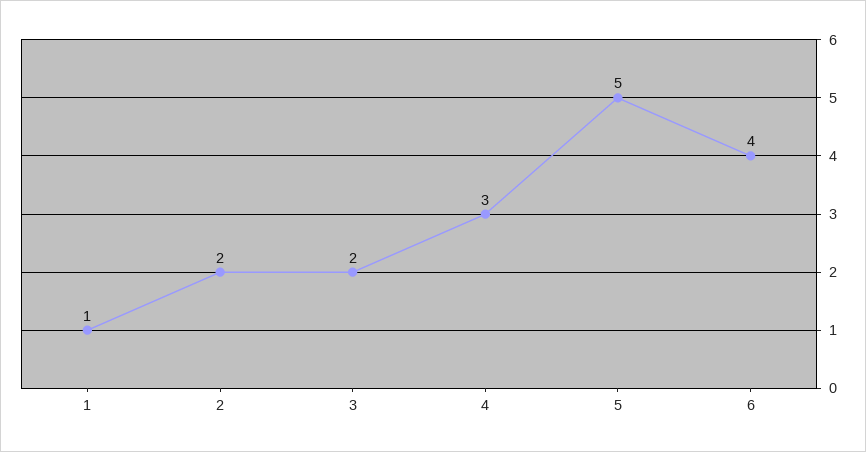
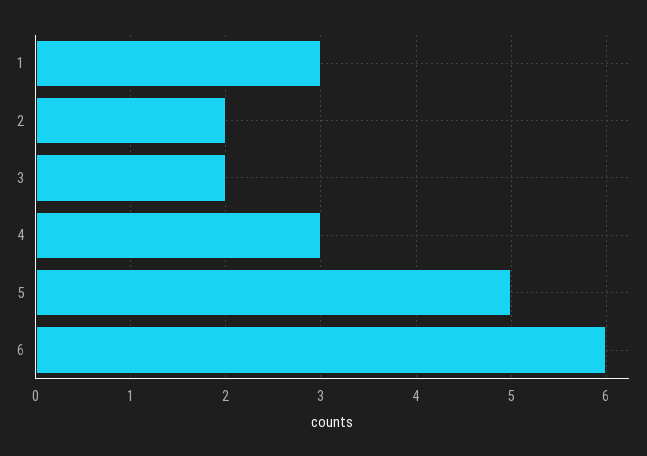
1: 1 -> 3
6: 4 -> 6

